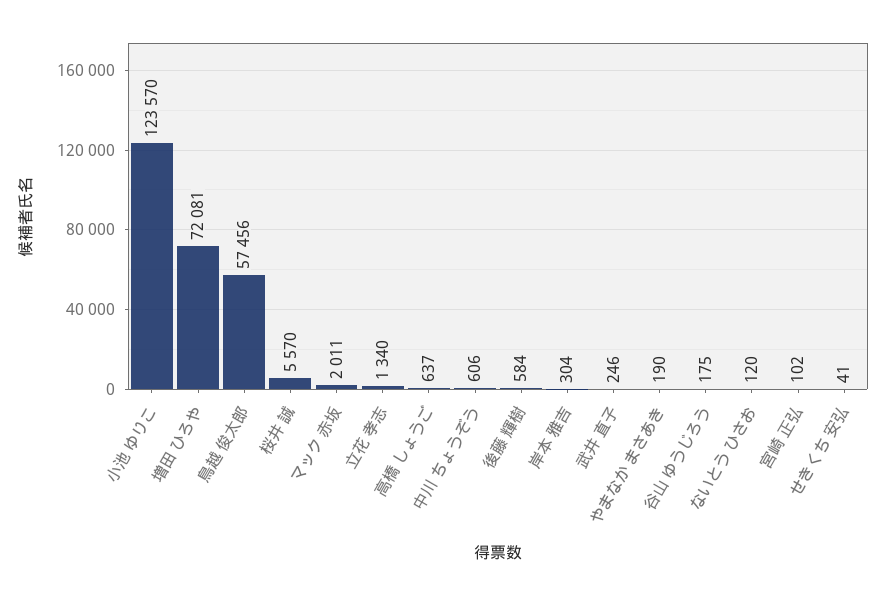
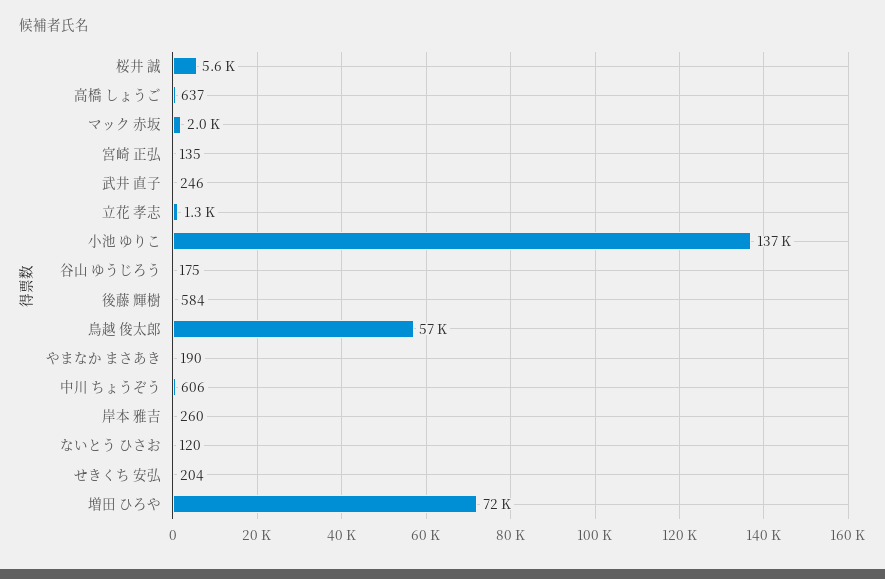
小池 ゆりこ: 123570 -> 137000
岸本 雅吉: 304 -> 260
宮崎 正弘: 102 -> 135
せきくち 安弘: 41 -> 204

